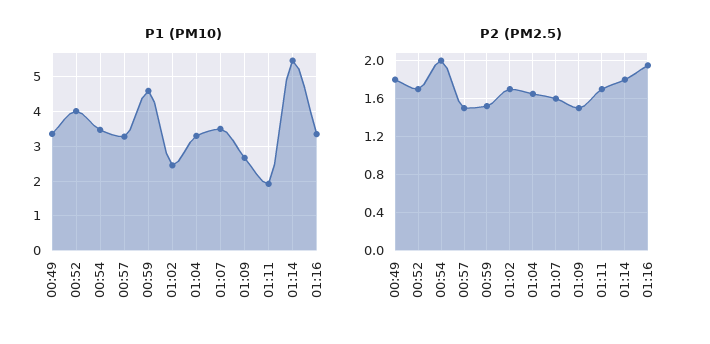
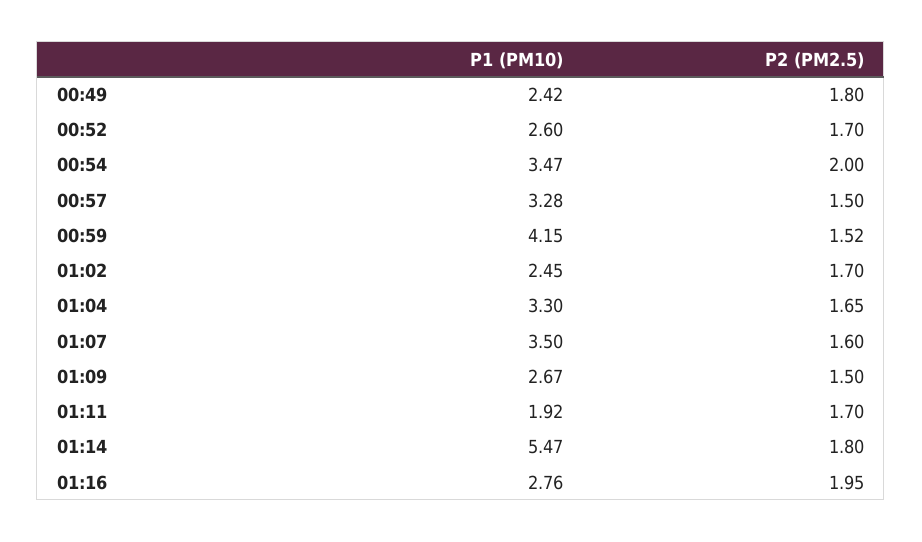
P1 (PM10), 00:49: 3.4 -> 2.42
P1 (PM10), 00:52: 4 -> 2.6
P1 (PM10), 00:59: 4.6 -> 4.15
P1 (PM10), 01:16: 3.4 -> 2.76

